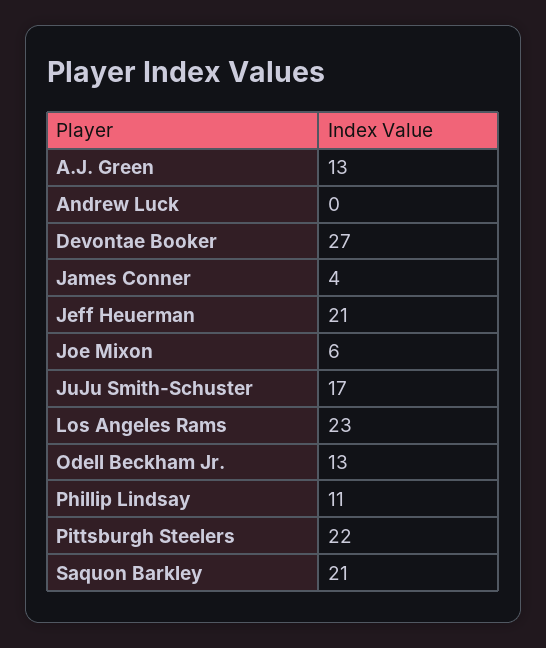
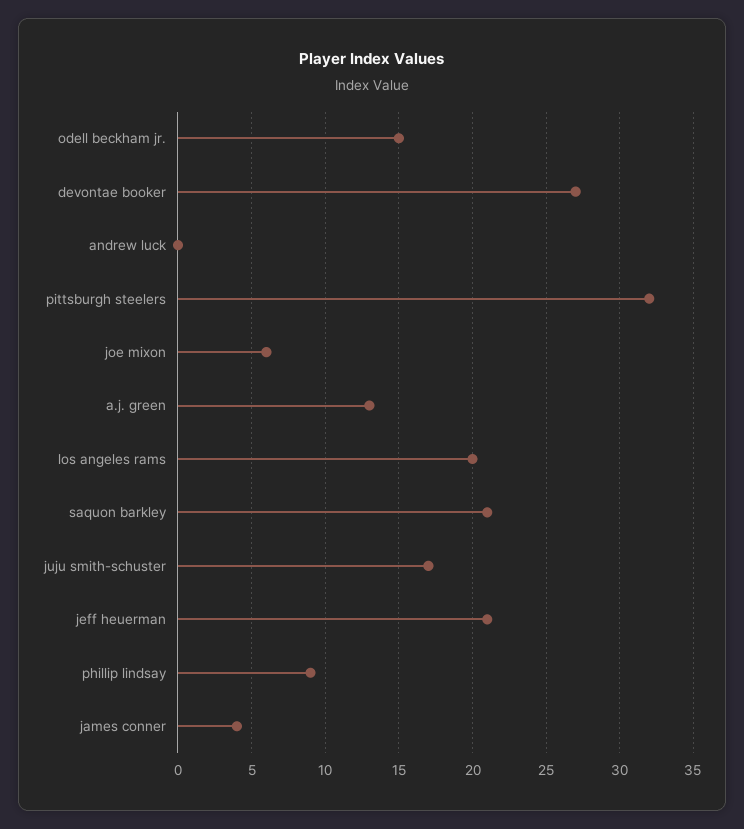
Los Angeles Rams: 23 -> 20
Odell Beckham Jr.: 13 -> 15
Phillip Lindsay: 11 -> 9
Pittsburgh Steelers: 22 -> 32

